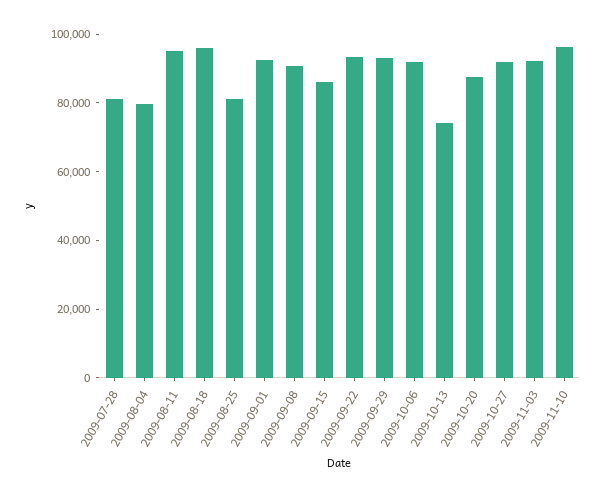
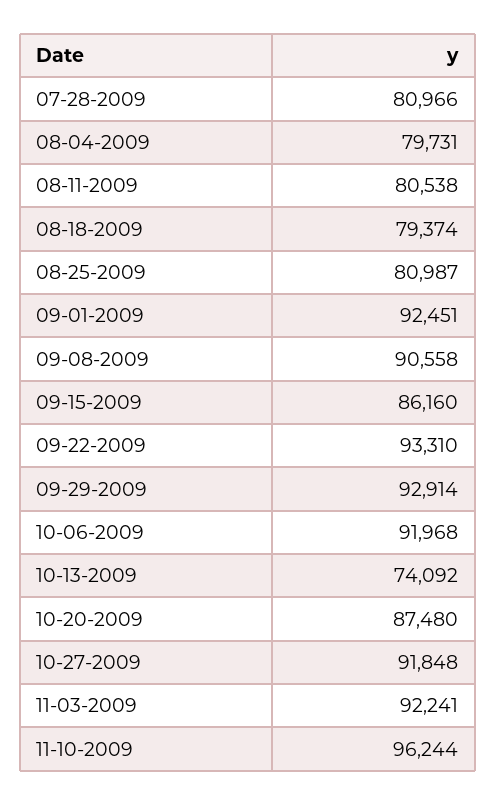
2009-08-11: 95000 -> 80538
2009-08-18: 95000 -> 79374

